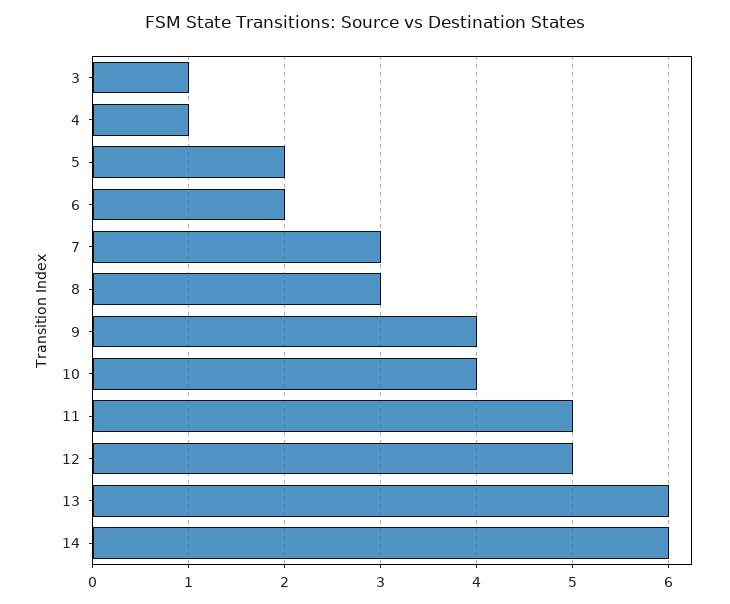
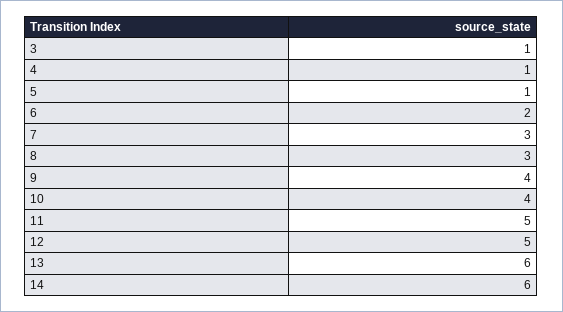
5: 2 -> 1

